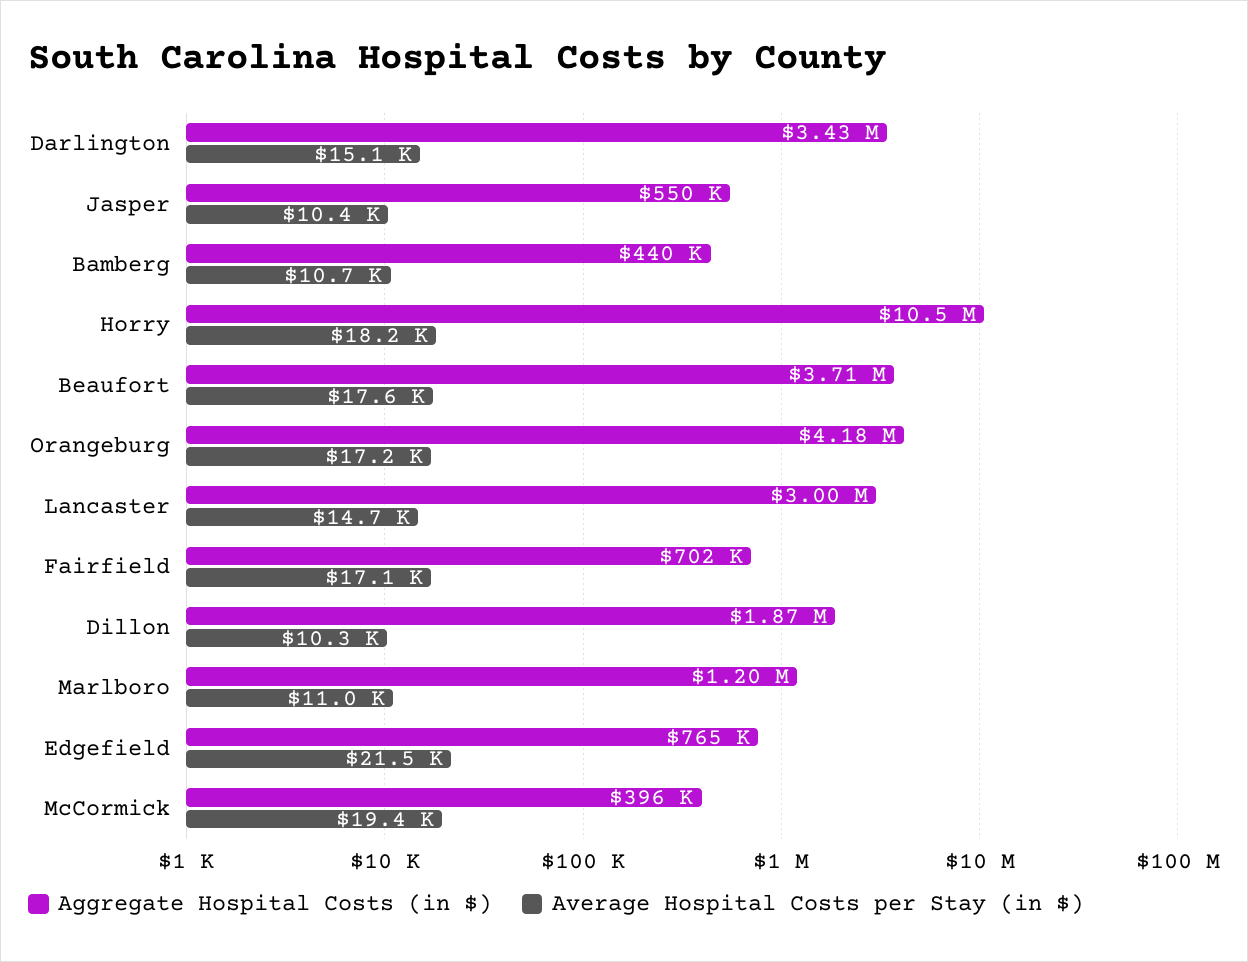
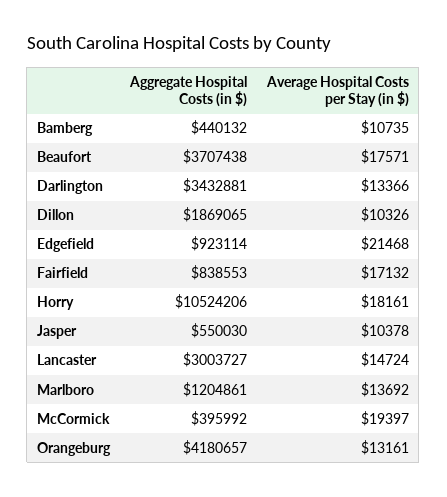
Average Hospital Costs per Stay (in $), Darlington: 15100 -> 13366
Average Hospital Costs per Stay (in $), Orangeburg: 17200 -> 13161
Aggregate Hospital Costs (in $), Fairfield: 702000 -> 838553
Average Hospital Costs per Stay (in $), Marlboro: 11000 -> 13692
Aggregate Hospital Costs (in $), Edgefield: 765000 -> 923114

